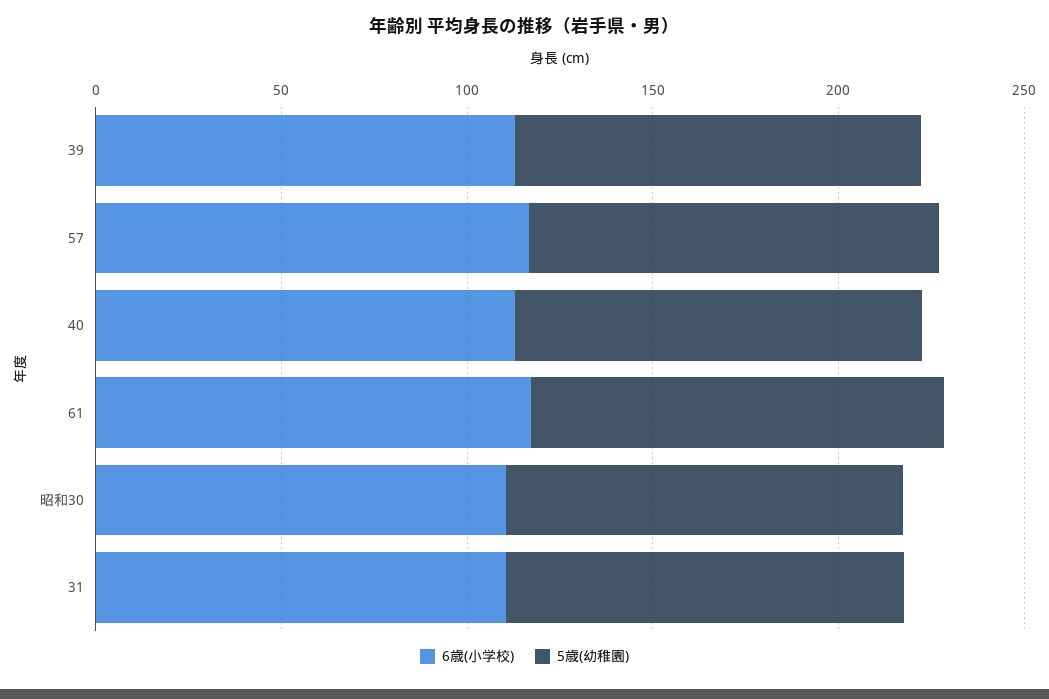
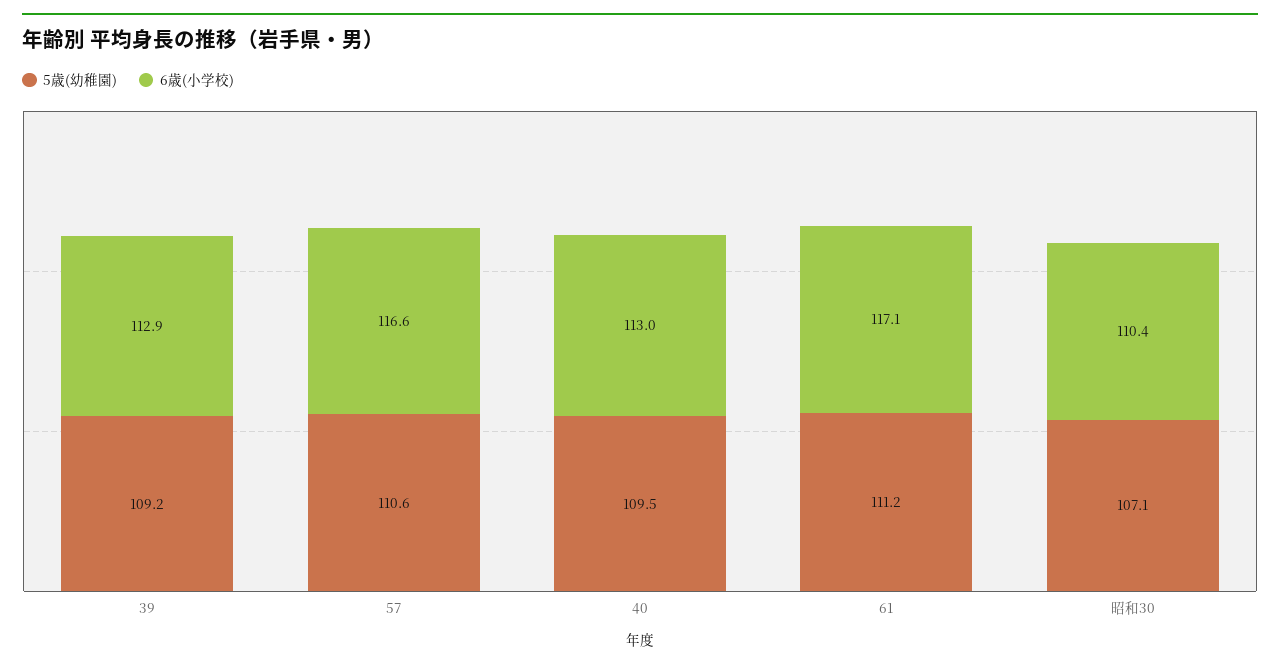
6歳(小学校), 31: 110 -> none
5歳(幼稚園), 31: 110 -> none

